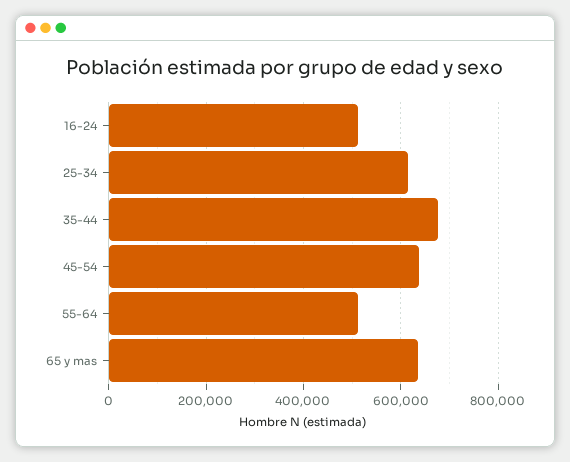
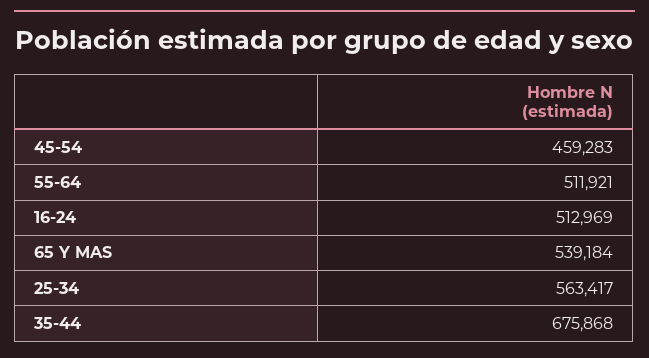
25-34: 620000 -> 563417
45-54: 640000 -> 459283
65 y mas: 640000 -> 539184

